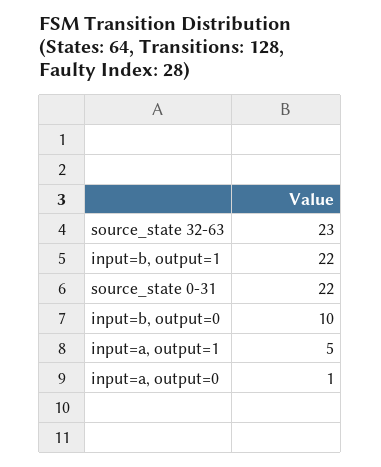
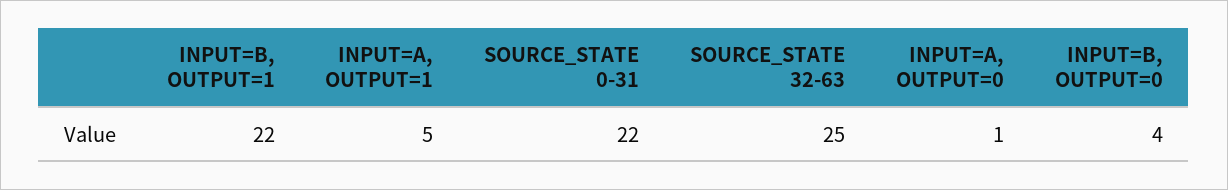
source_state 32-63: 23 -> 25
input=b, output=0: 10 -> 4

